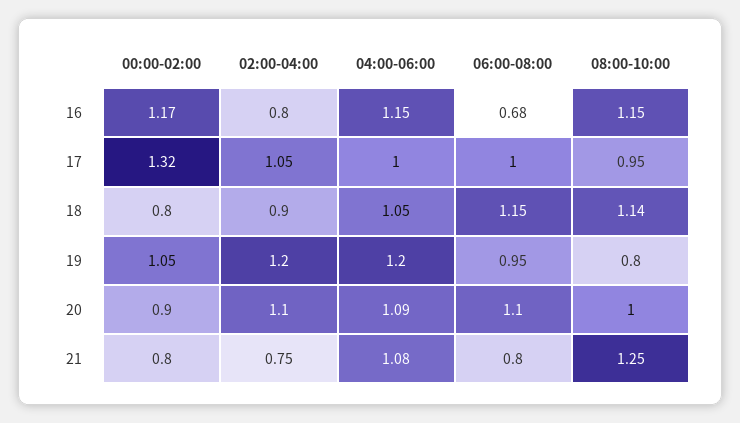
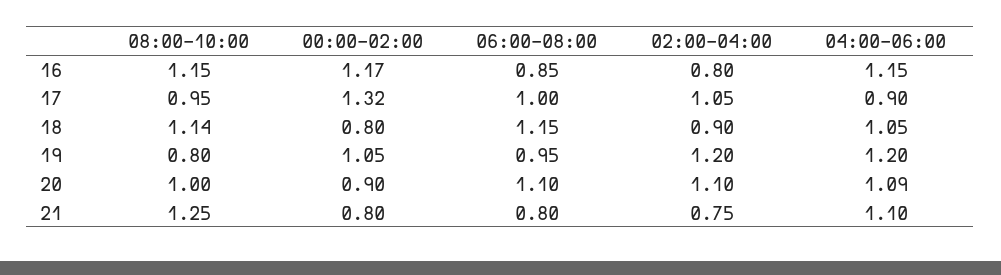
06:00-08:00, 16: 0.68 -> 0.85
04:00-06:00, 17: 1 -> 0.9
04:00-06:00, 21: 1.08 -> 1.1

